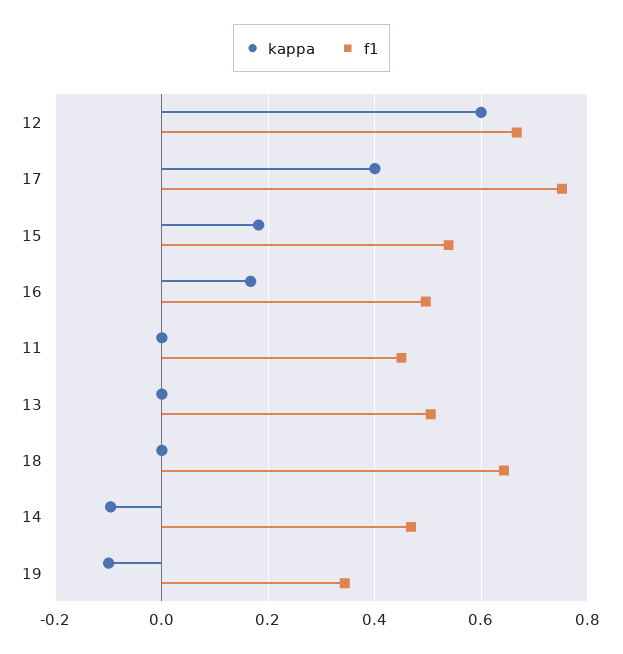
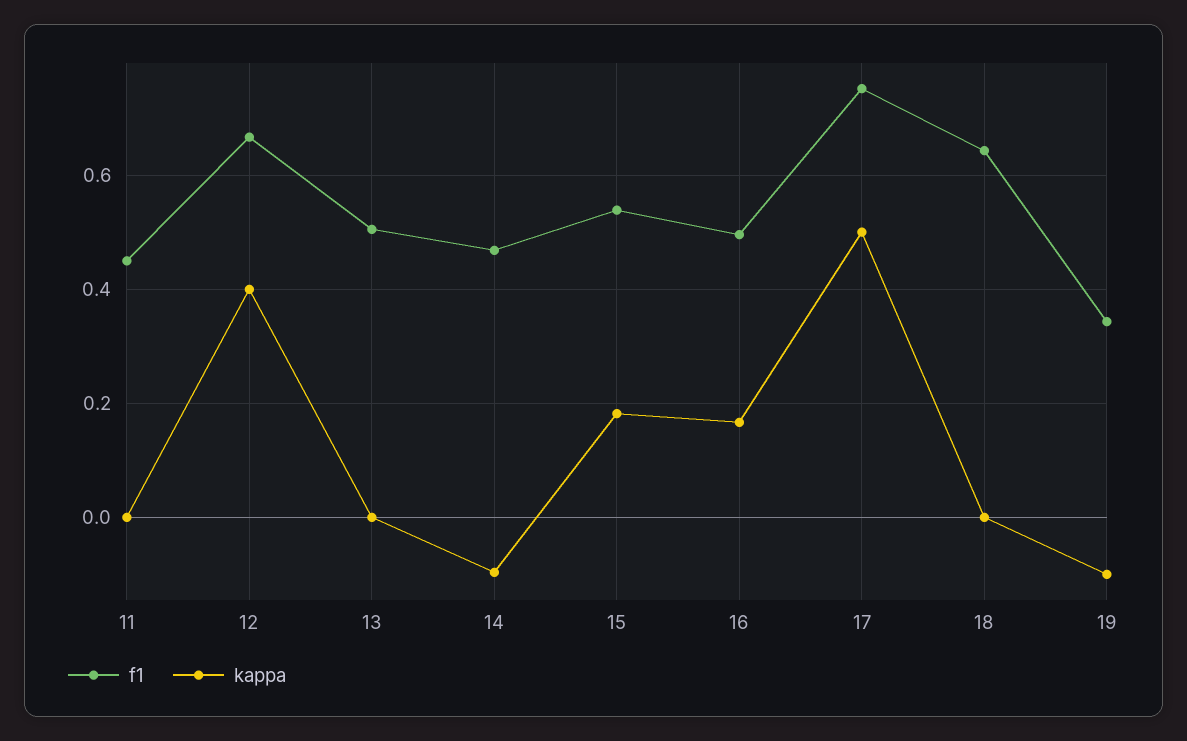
kappa, 12: 0.6 -> 0.4
kappa, 17: 0.4 -> 0.5

